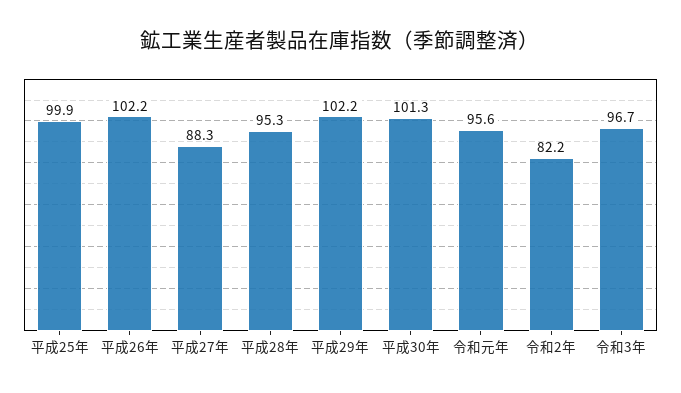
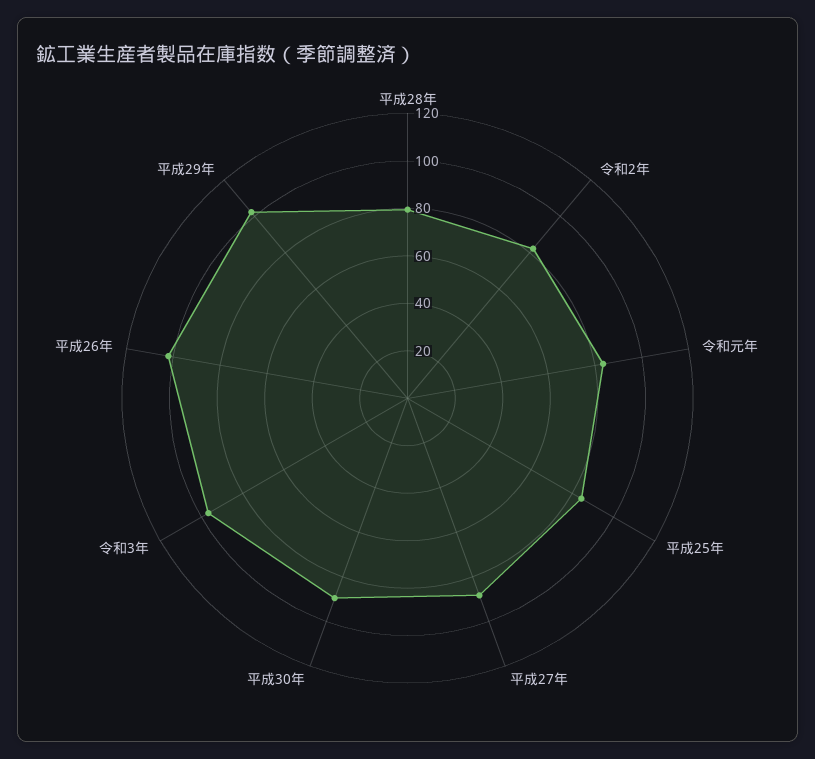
平成25年: 99.9 -> 85
平成28年: 95.3 -> 80
平成30年: 101.3 -> 90
令和元年: 95.6 -> 85

